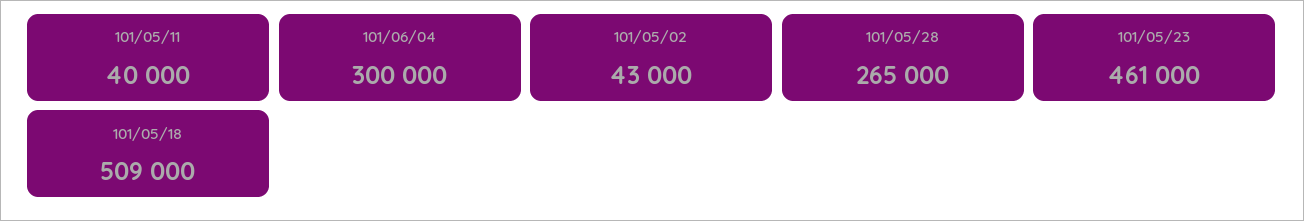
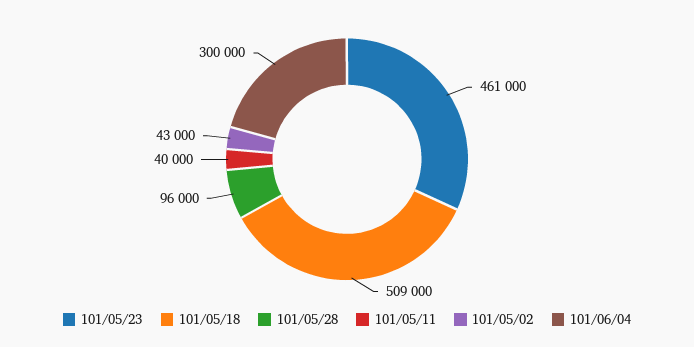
101/05/28: 265000 -> 96000

